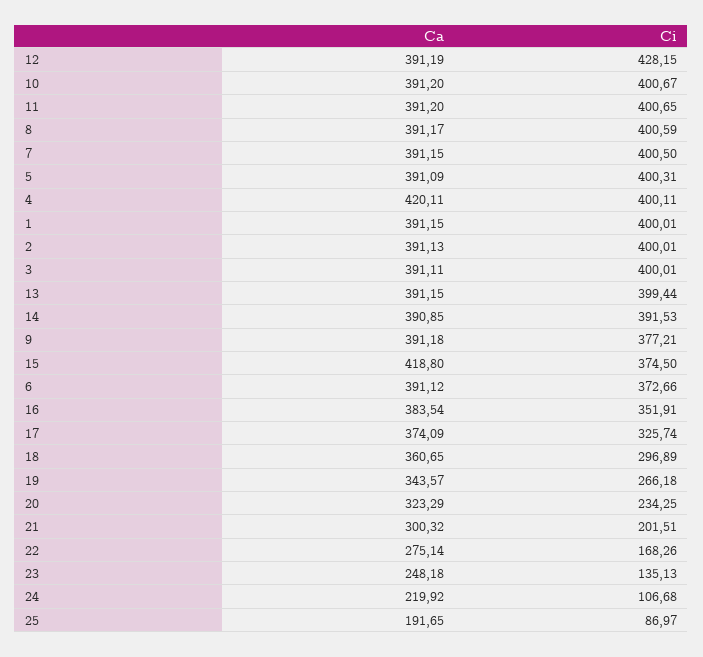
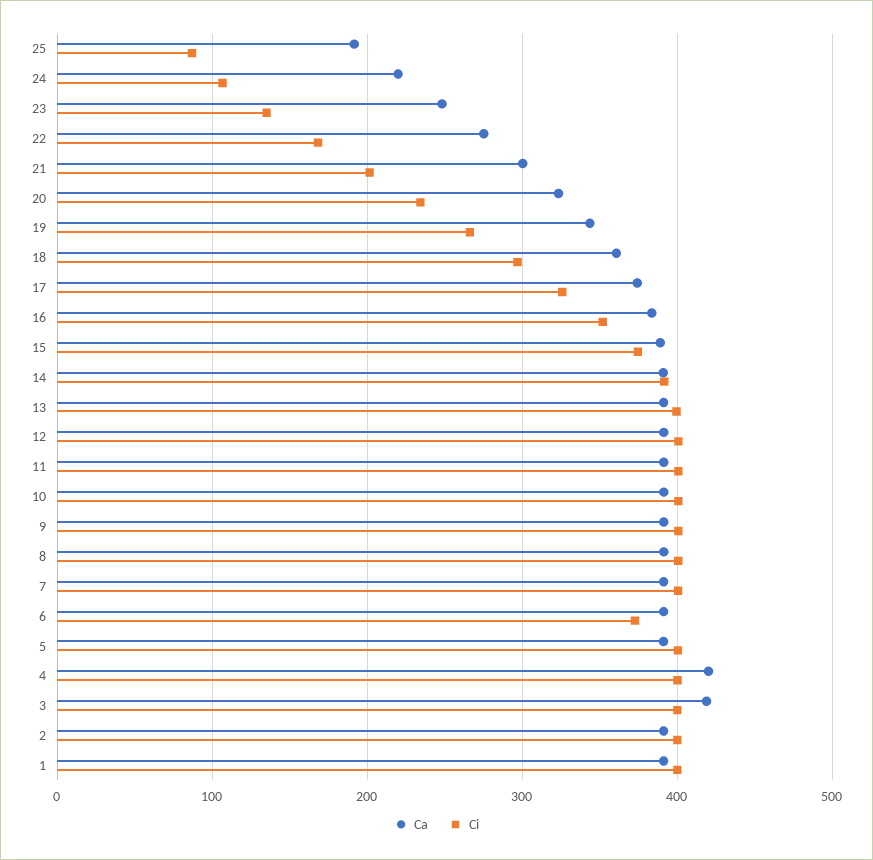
Ci, 12: 428.15 -> 400
Ca, 3: 391.11 -> 420
Ci, 9: 377.21 -> 400
Ca, 15: 418.8 -> 390

